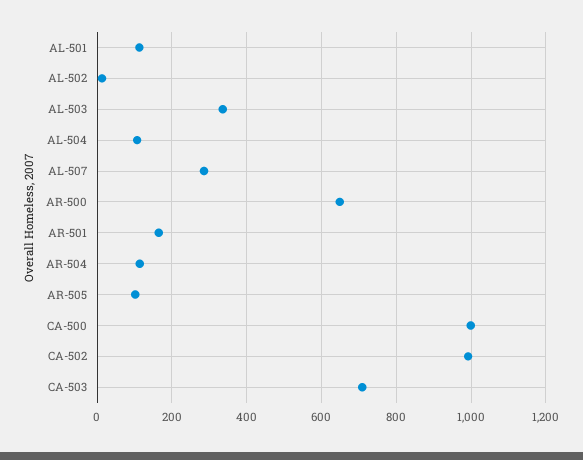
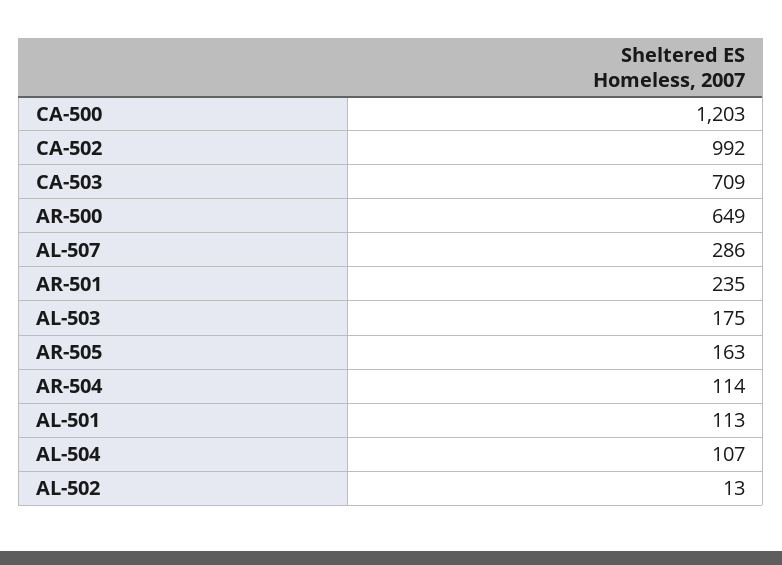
AL-503: 340 -> 175
AR-501: 160 -> 235
AR-505: 100 -> 163
CA-500: 1000 -> 1203

